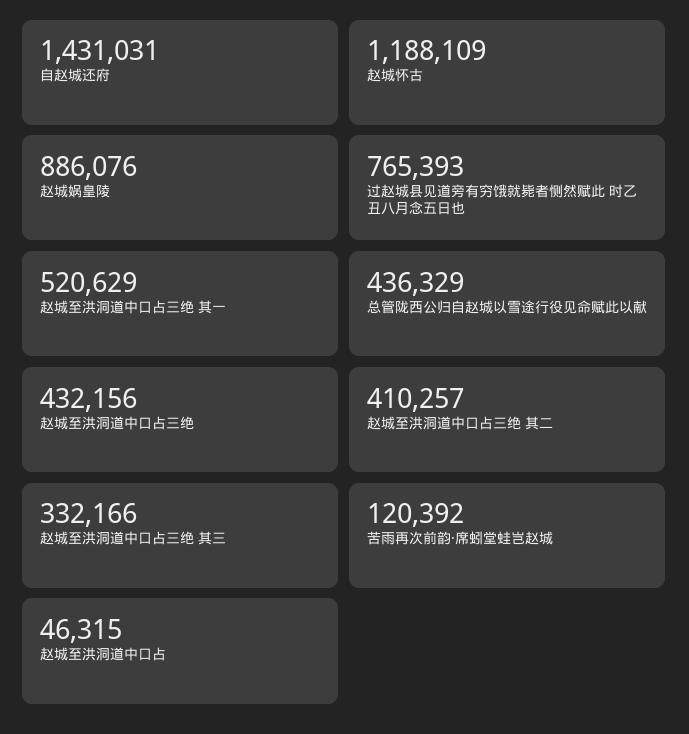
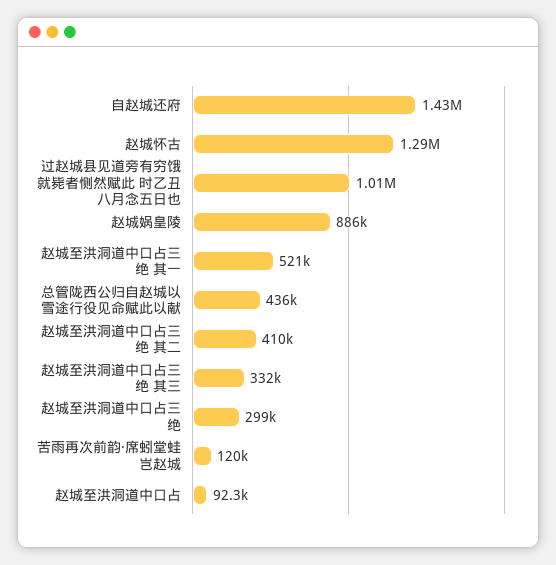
赵城怀古: 1188109 -> 1290000
过赵城县见道旁有穷饿就毙者恻然赋此 时乙丑八月念五日也: 765393 -> 1010000
赵城至洪洞道中口占三绝: 432156 -> 299000
赵城至洪洞道中口占: 46315 -> 92300

